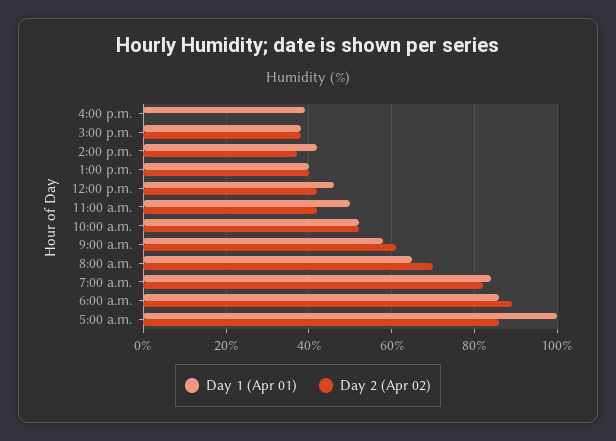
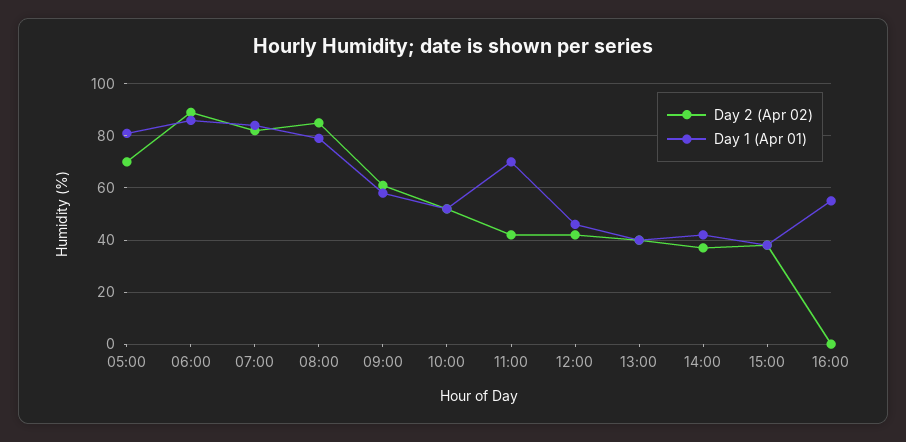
Day 1 (Apr 01), 4:00 p.m.: 40 -> 55
Day 1 (Apr 01), 11:00 a.m.: 50 -> 70
Day 1 (Apr 01), 8:00 a.m.: 65 -> 80
Day 2 (Apr 02), 8:00 a.m.: 70 -> 85
Day 1 (Apr 01), 5:00 a.m.: 100 -> 80
Day 2 (Apr 02), 5:00 a.m.: 85 -> 70

